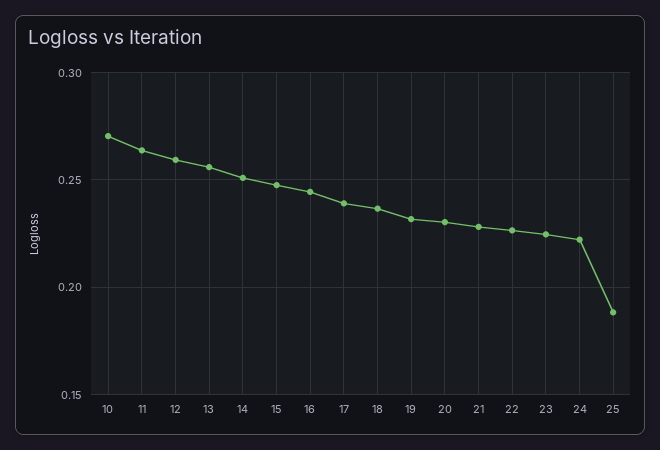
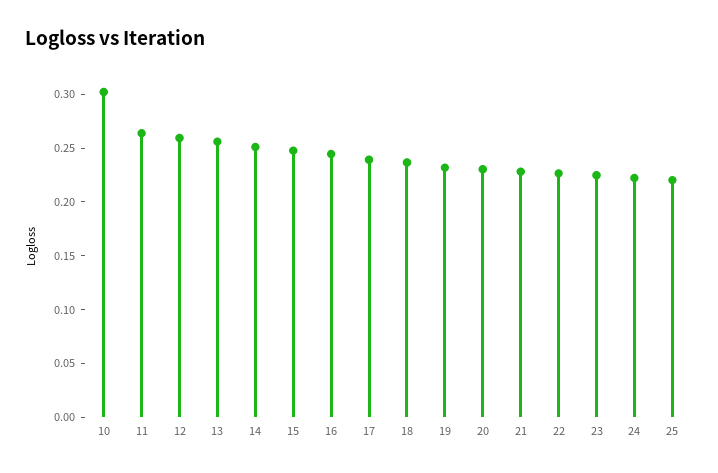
10: 0.27 -> 0.3
25: 0.19 -> 0.22

